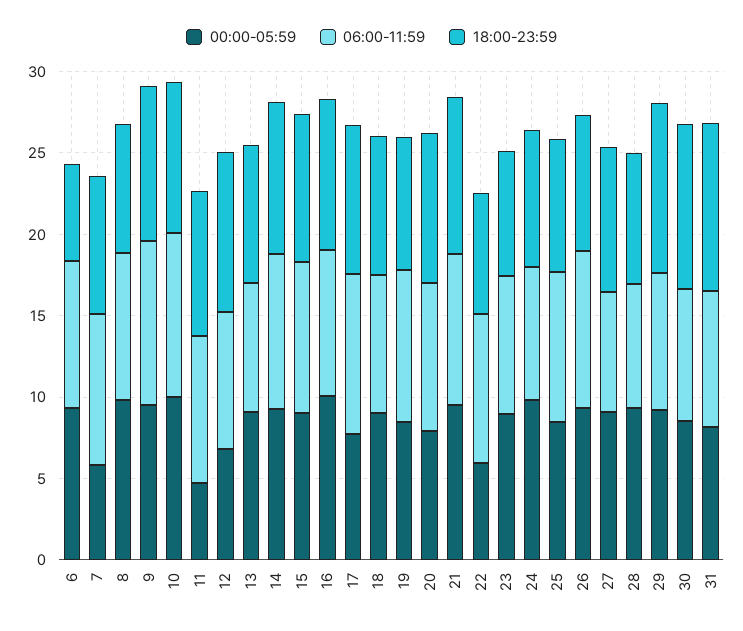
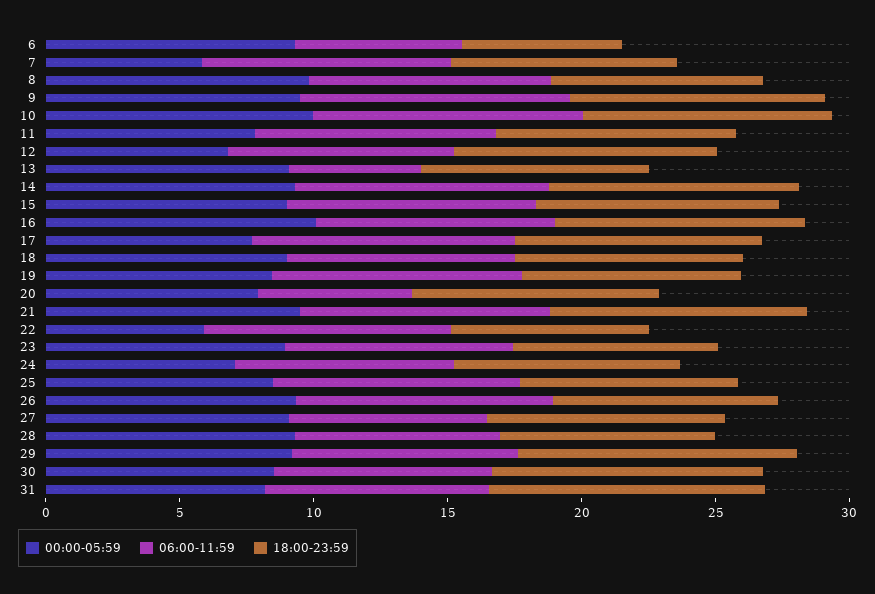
06:00-11:59, 6: 9 -> 6
00:00-05:59, 11: 5 -> 8
06:00-11:59, 13: 8 -> 5
06:00-11:59, 20: 9 -> 6
00:00-05:59, 24: 10 -> 7

